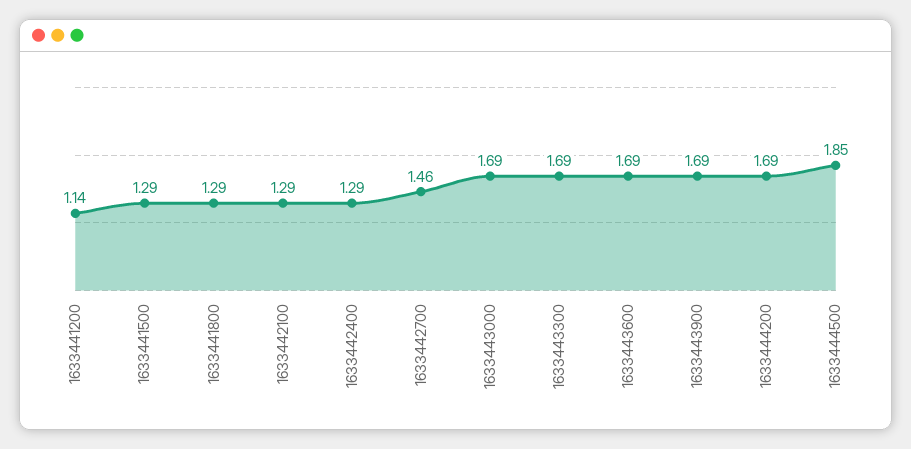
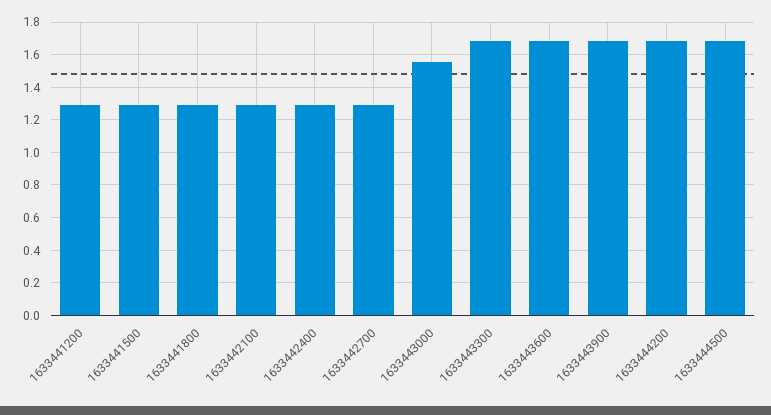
1633441200: 1.14 -> 1.3
1633442700: 1.46 -> 1.3
1633443000: 1.69 -> 1.55
1633444500: 1.85 -> 1.7

